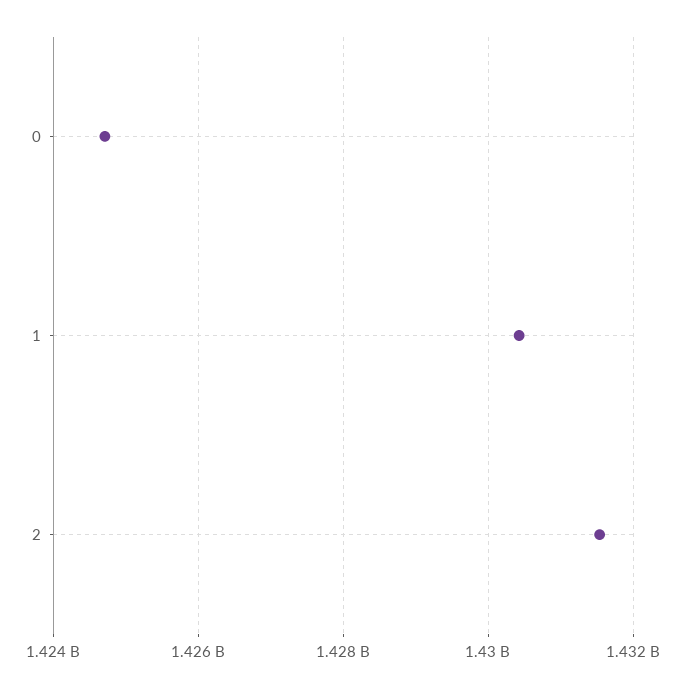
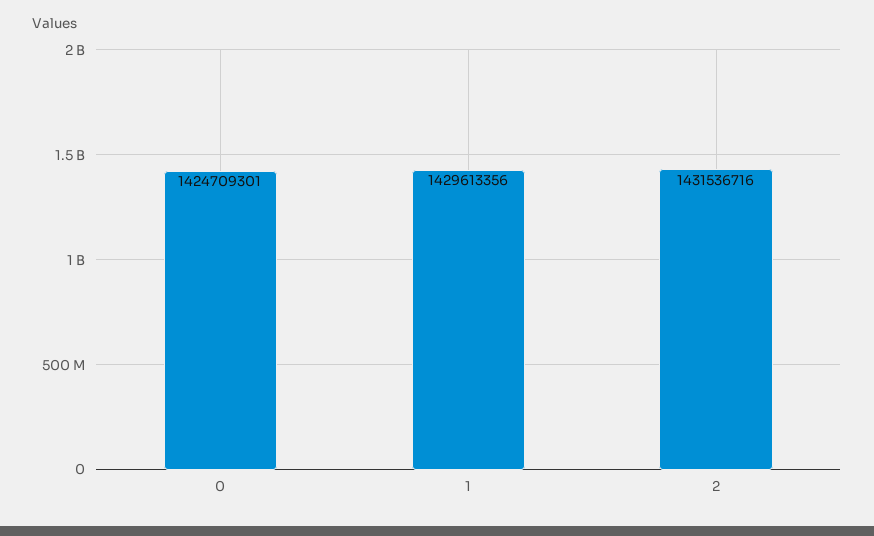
1: 1430400000 -> 1429613356

